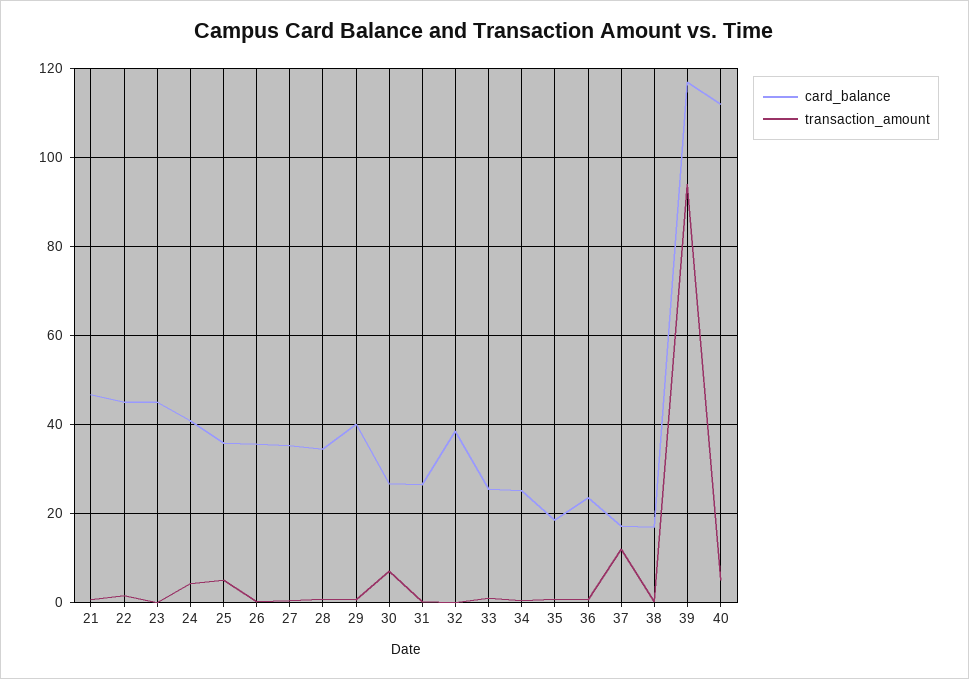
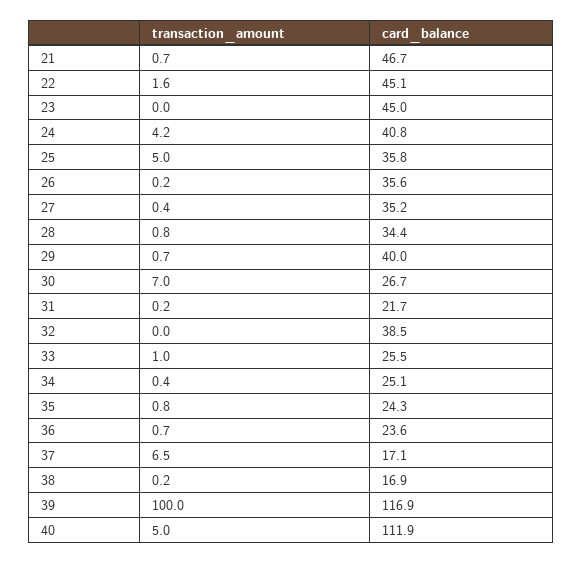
card_balance, 31: 26 -> 21.7
card_balance, 35: 18 -> 24.3
transaction_amount, 37: 12 -> 6.5
transaction_amount, 39: 94 -> 100

